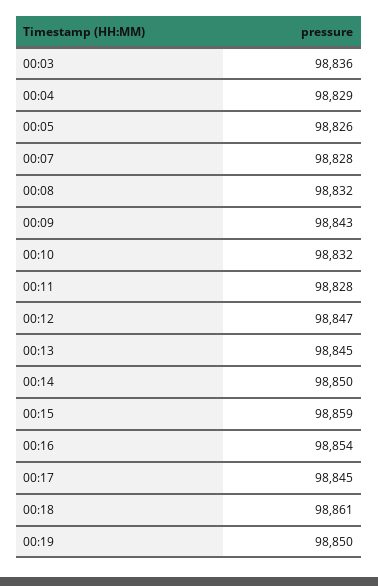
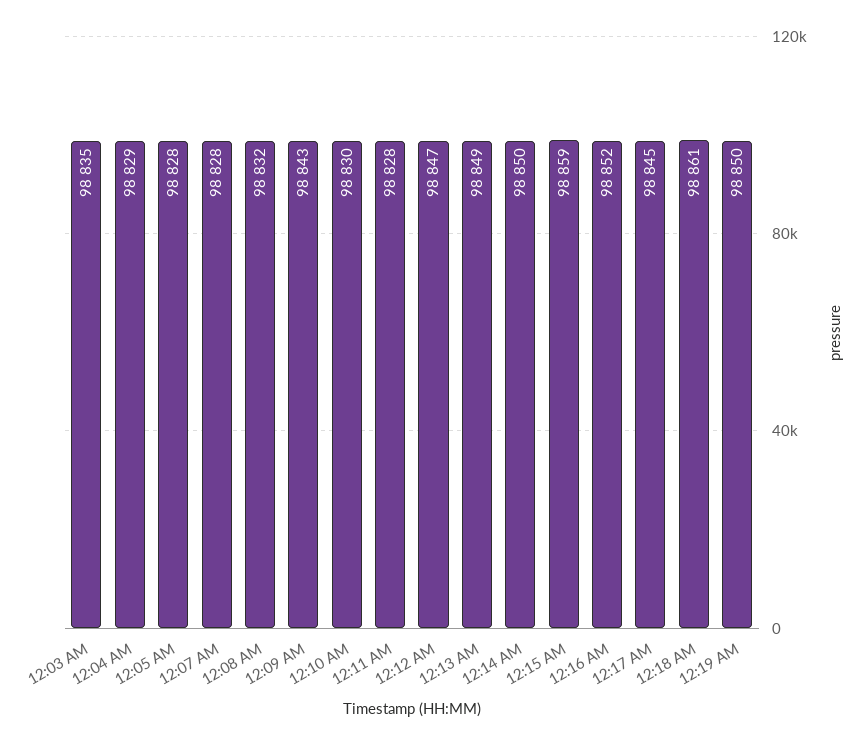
00:03: 98836 -> 98835
00:05: 98826 -> 98828
00:10: 98832 -> 98830
00:13: 98845 -> 98849
00:16: 98854 -> 98852

